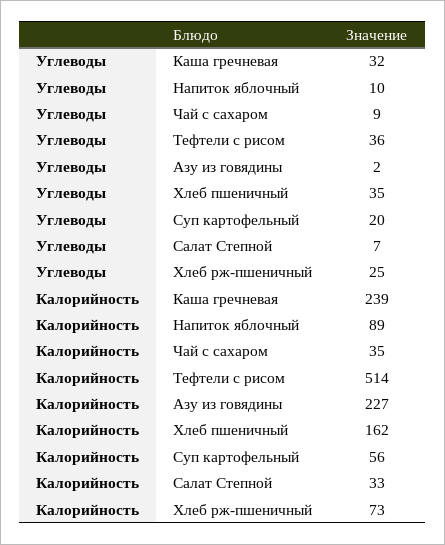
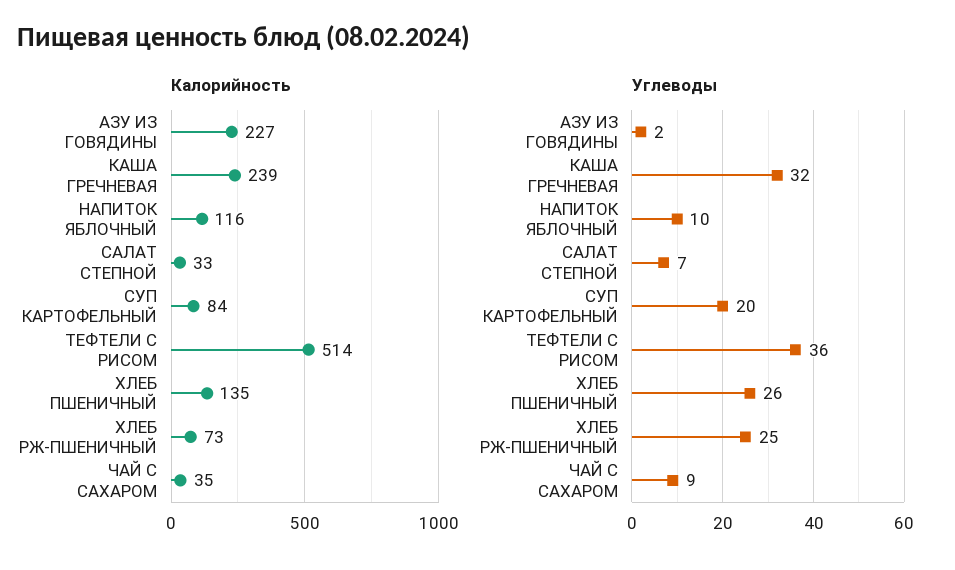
Углеводы, Хлеб пшеничный: 35 -> 26
Калорийность, Напиток яблочный: 89 -> 116
Калорийность, Хлеб пшеничный: 162 -> 135
Калорийность, Суп картофельный: 56 -> 84

